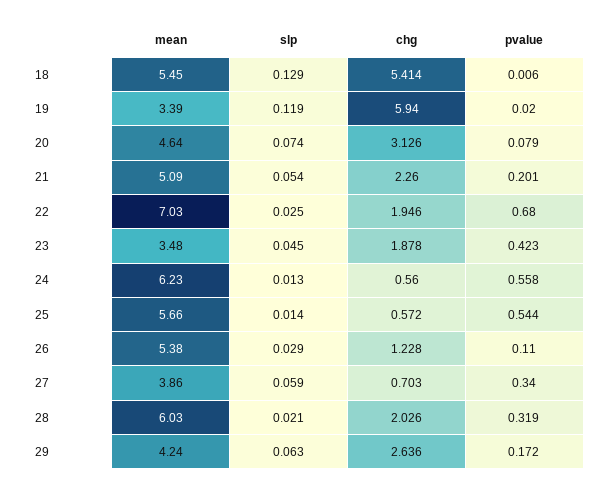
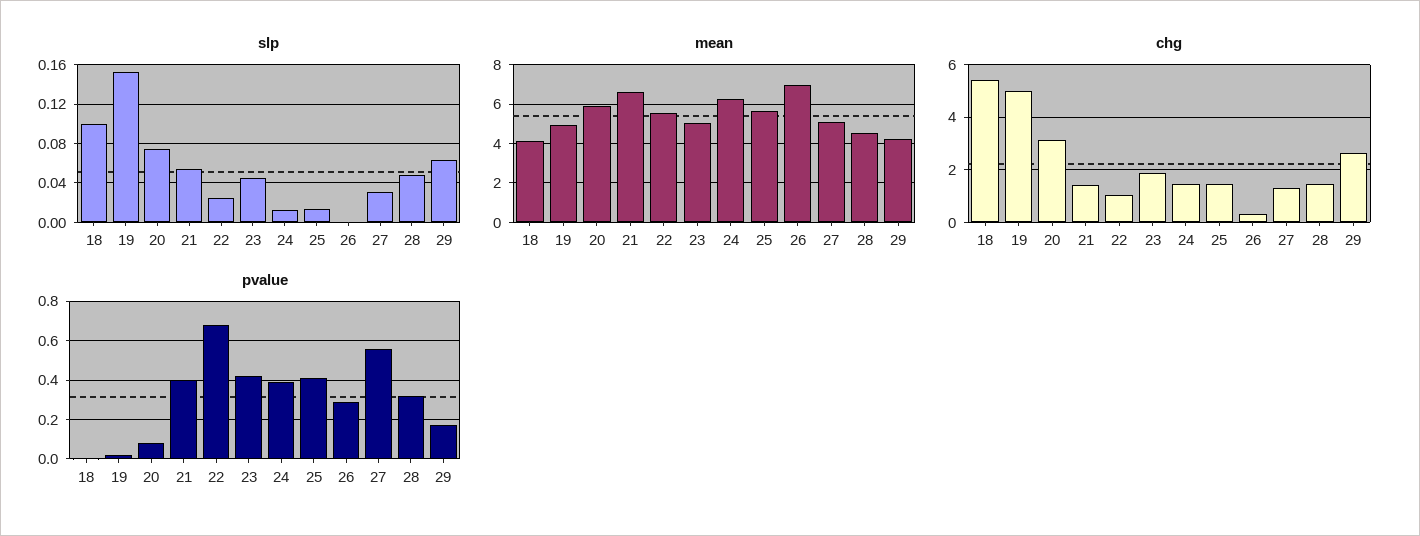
mean, 18: 5.45 -> 4
slp, 18: 0.129 -> 0.1
mean, 19: 3.39 -> 5
slp, 19: 0.119 -> 0.15
chg, 19: 5.94 -> 5
mean, 20: 4.64 -> 6
mean, 21: 5.09 -> 6.5
chg, 21: 2.26 -> 1.5
pvalue, 21: 0.201 -> 0.4
mean, 22: 7.03 -> 5.5
chg, 22: 1.946 -> 1
mean, 23: 3.48 -> 5
chg, 24: 0.56 -> 1.5
pvalue, 24: 0.558 -> 0.4
chg, 25: 0.572 -> 1.5
pvalue, 25: 0.544 -> 0.4
mean, 26: 5.38 -> 7
slp, 26: 0.029 -> 0
chg, 26: 1.228 -> 0.25
pvalue, 26: 0.11 -> 0.3
mean, 27: 3.86 -> 5
slp, 27: 0.059 -> 0.03
chg, 27: 0.703 -> 1.25
pvalue, 27: 0.34 -> 0.55
mean, 28: 6.03 -> 4.5
slp, 28: 0.021 -> 0.05
chg, 28: 2.026 -> 1.5

